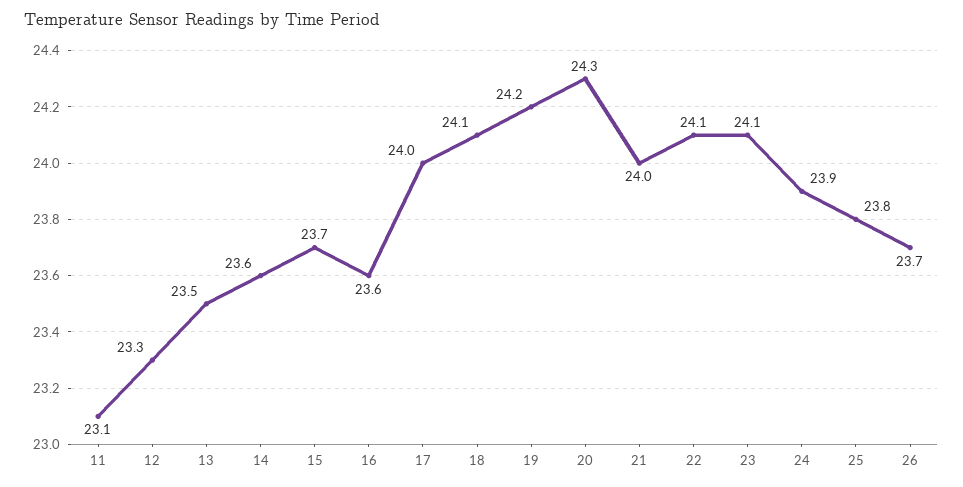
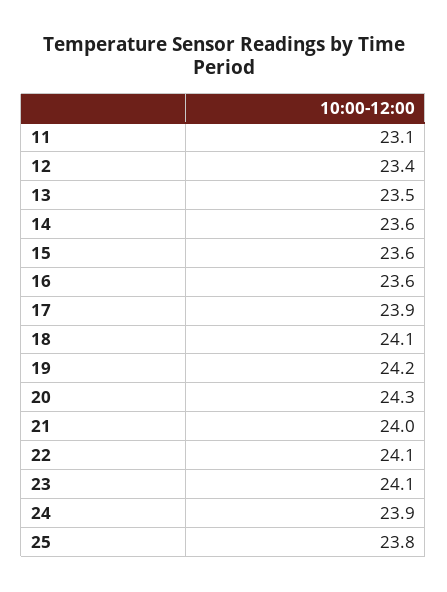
12: 23.3 -> 23.4
15: 23.7 -> 23.6
17: 24 -> 23.9
26: 23.7 -> none

